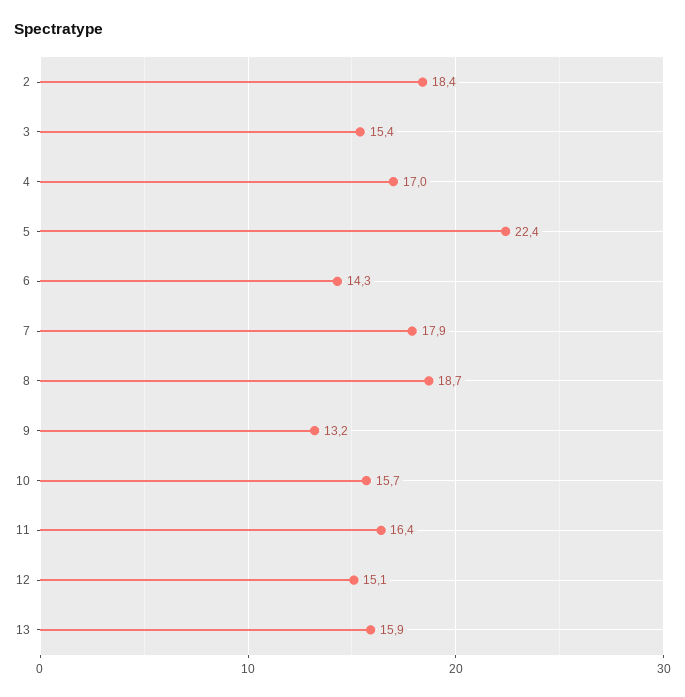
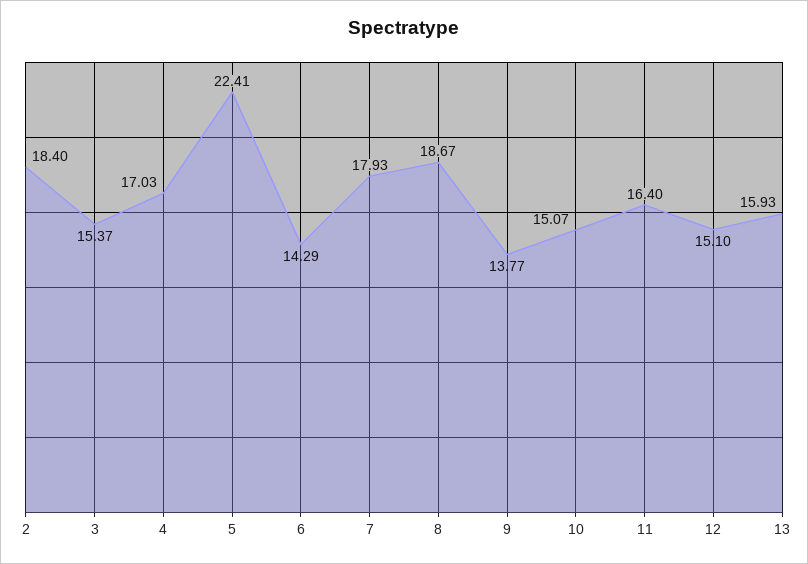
9: 13.2 -> 13.77
10: 15.7 -> 15.07

